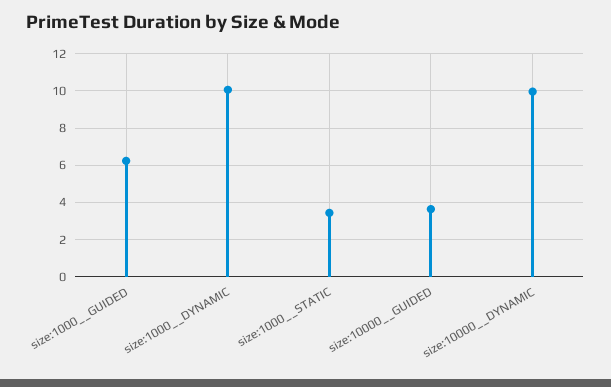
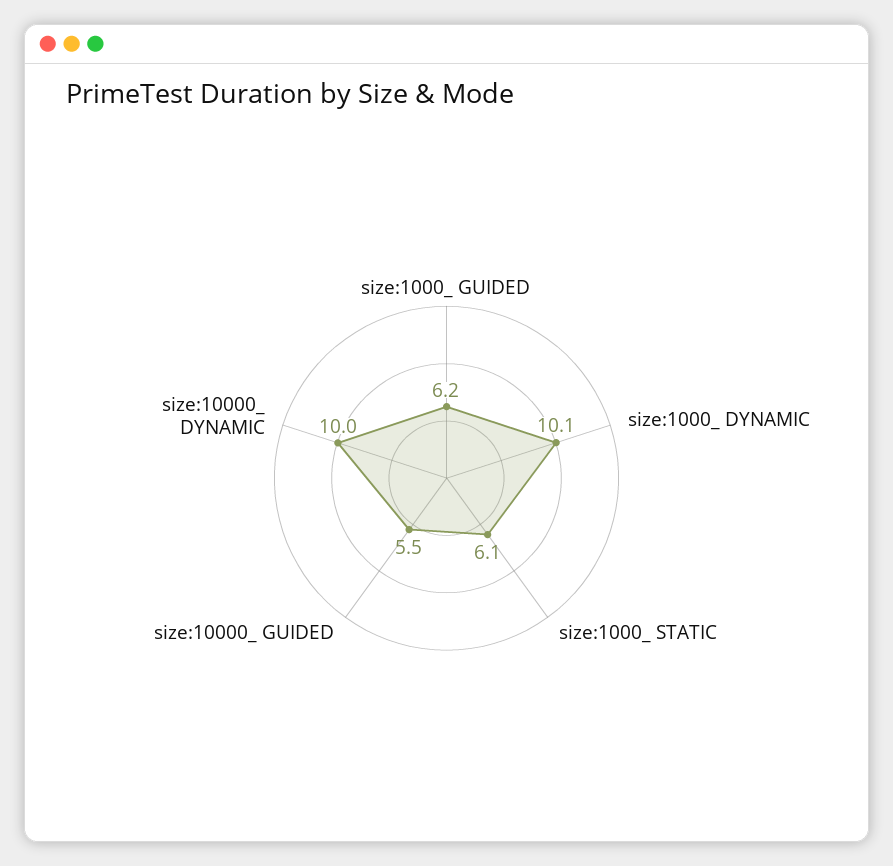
size:1000__STATIC: 3.5 -> 6.1
size:10000__GUIDED: 3.5 -> 5.5

